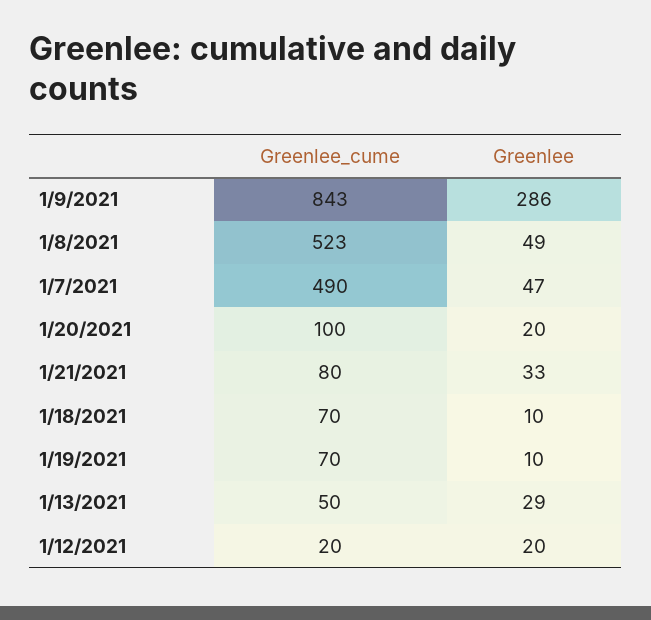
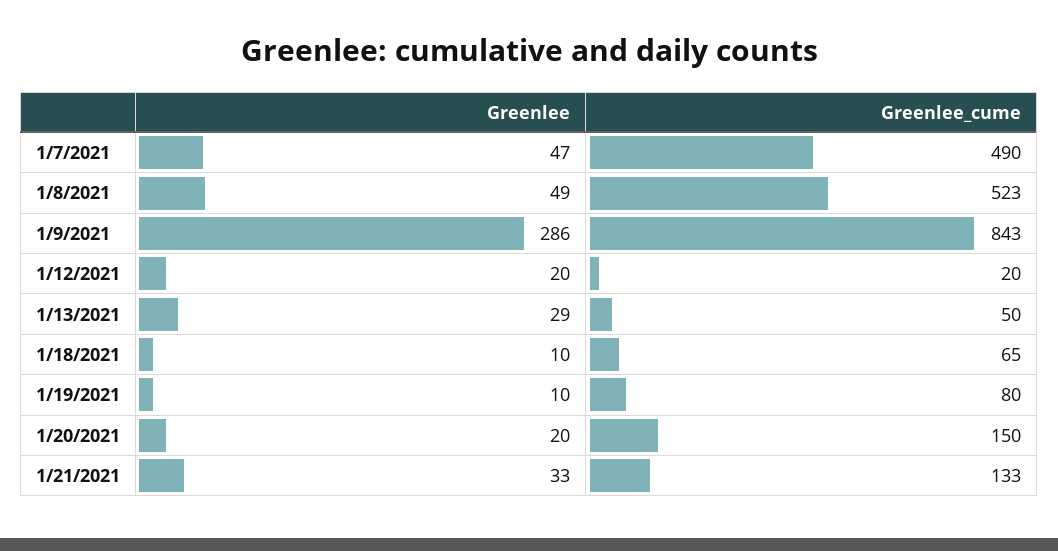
Greenlee_cume, 1/20/2021: 100 -> 150
Greenlee_cume, 1/21/2021: 80 -> 133
Greenlee_cume, 1/18/2021: 70 -> 65
Greenlee_cume, 1/19/2021: 70 -> 80

